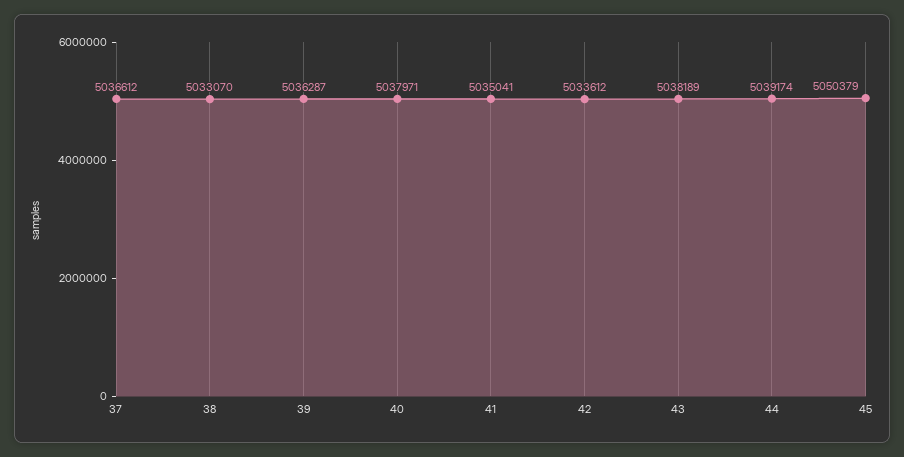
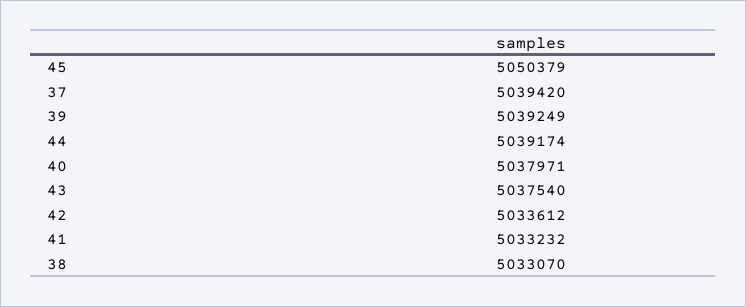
37: 5036612 -> 5039420
39: 5036287 -> 5039249
41: 5035041 -> 5033232
43: 5038189 -> 5037540

